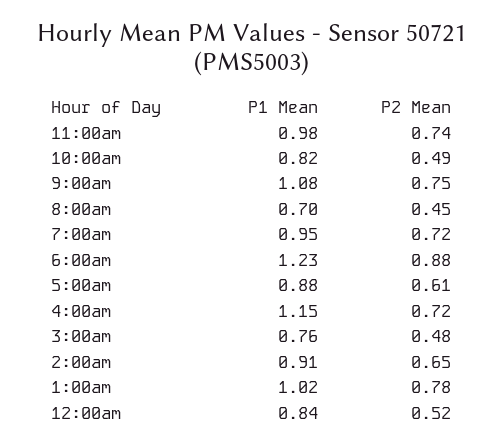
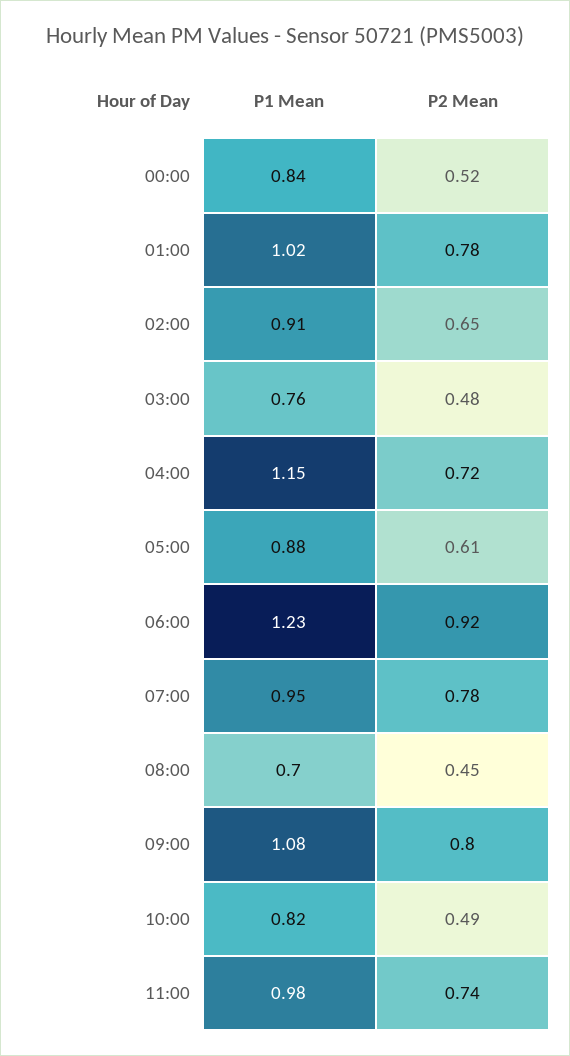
P2 Mean, 9:00am: 0.75 -> 0.8
P2 Mean, 7:00am: 0.72 -> 0.78
P2 Mean, 6:00am: 0.88 -> 0.92

